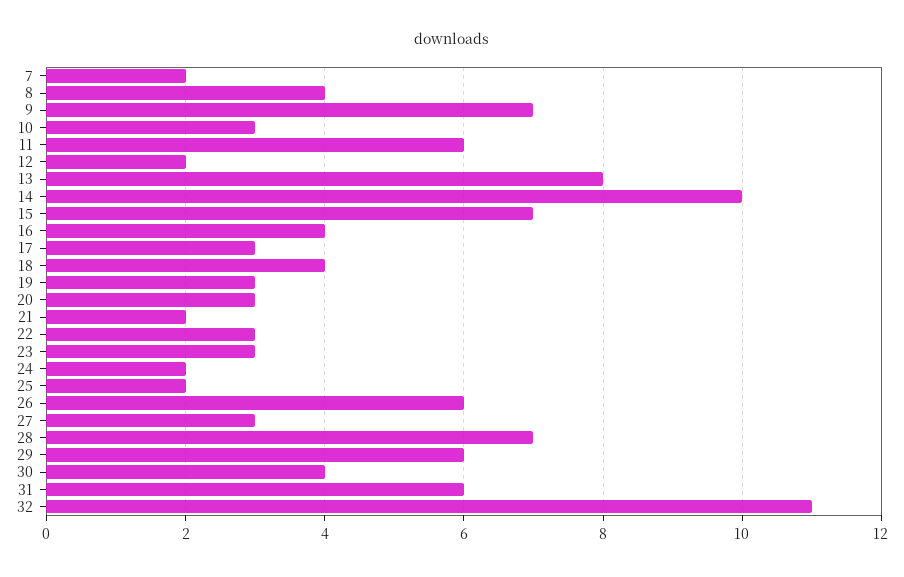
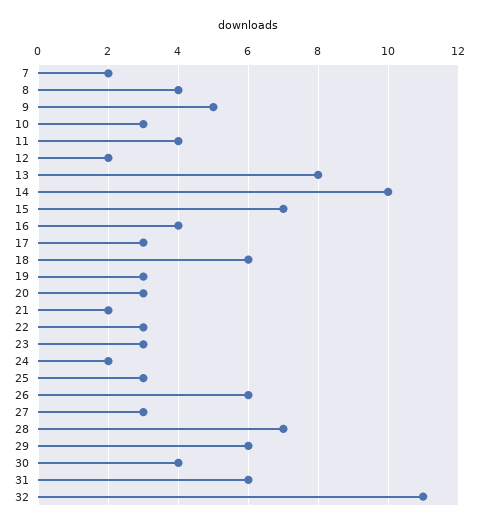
9: 7 -> 5
11: 6 -> 4
18: 4 -> 6
25: 2 -> 3

